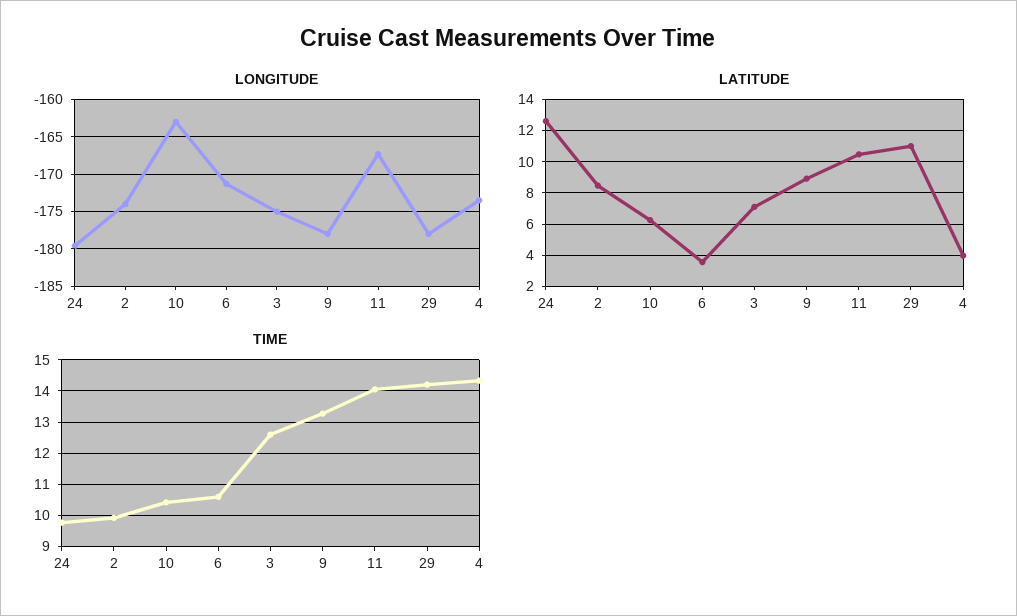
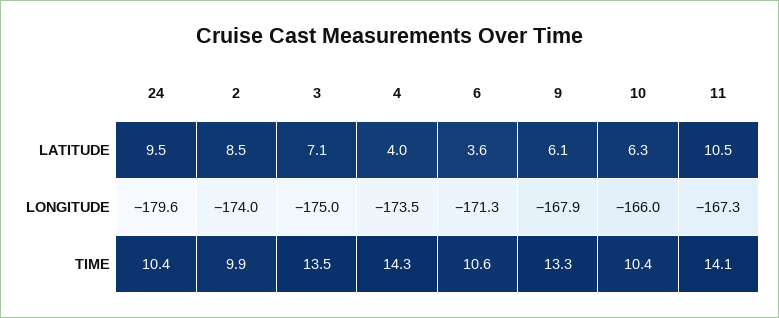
LONGITUDE, 10: -163 -> -166
LONGITUDE, 9: -178 -> -167.9
LONGITUDE, 29: -178 -> none
LATITUDE, 24: 12.5 -> 9.5
LATITUDE, 9: 9 -> 6.1
LATITUDE, 29: 11 -> none
TIME, 24: 9.8 -> 10.4
TIME, 3: 12.6 -> 13.5
TIME, 29: 14.2 -> none

